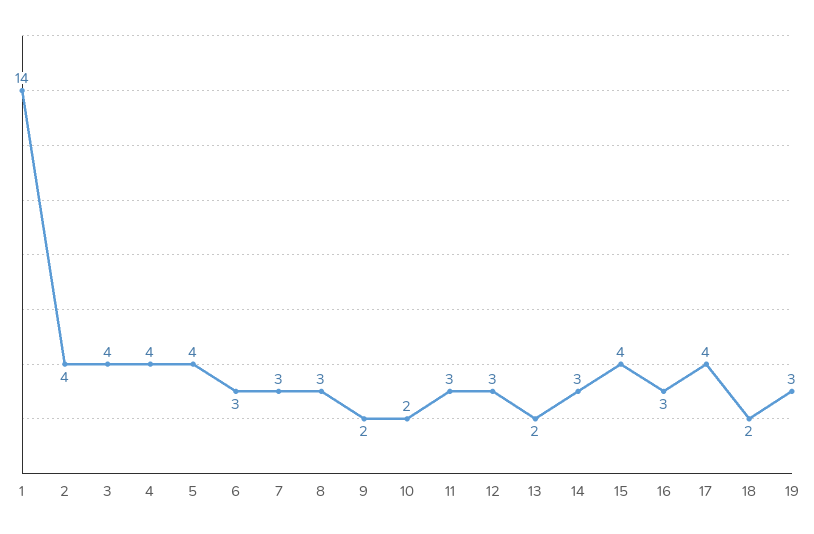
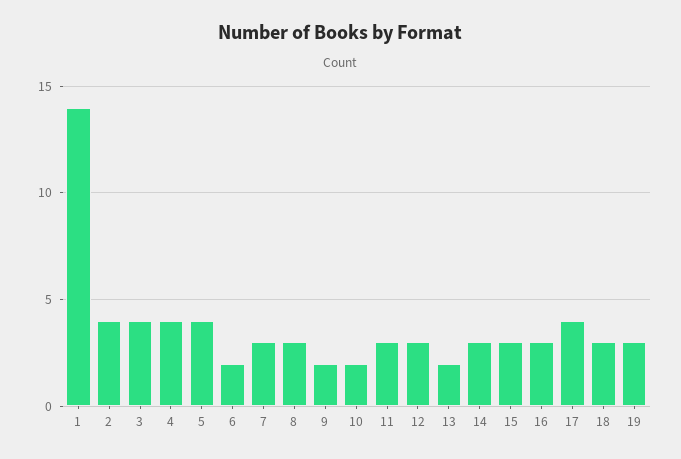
6: 3 -> 2
15: 4 -> 3
18: 2 -> 3

